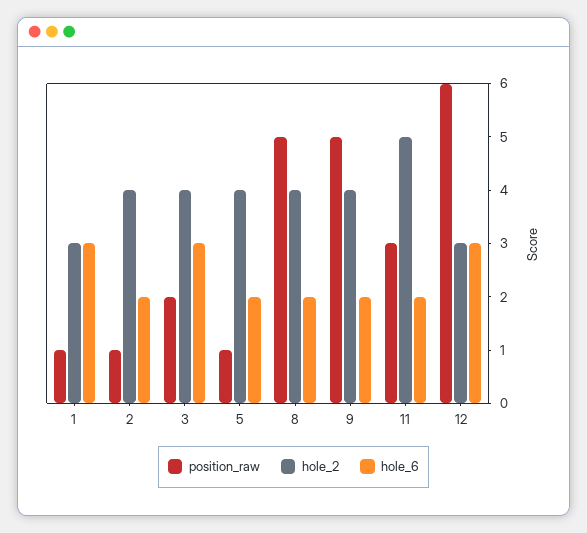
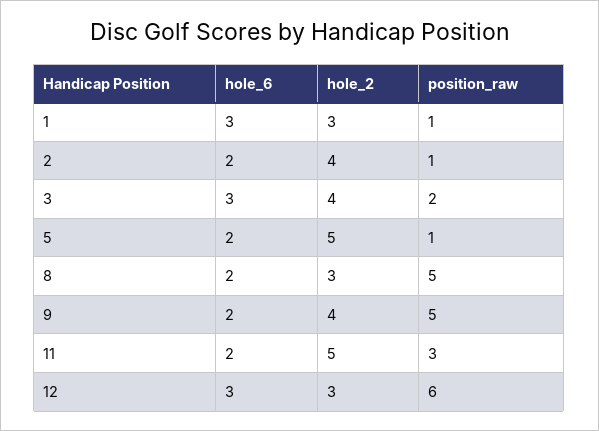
hole_2, 5: 4 -> 5
hole_2, 8: 4 -> 3

